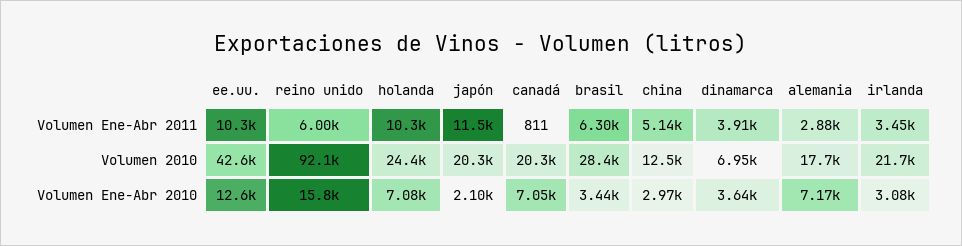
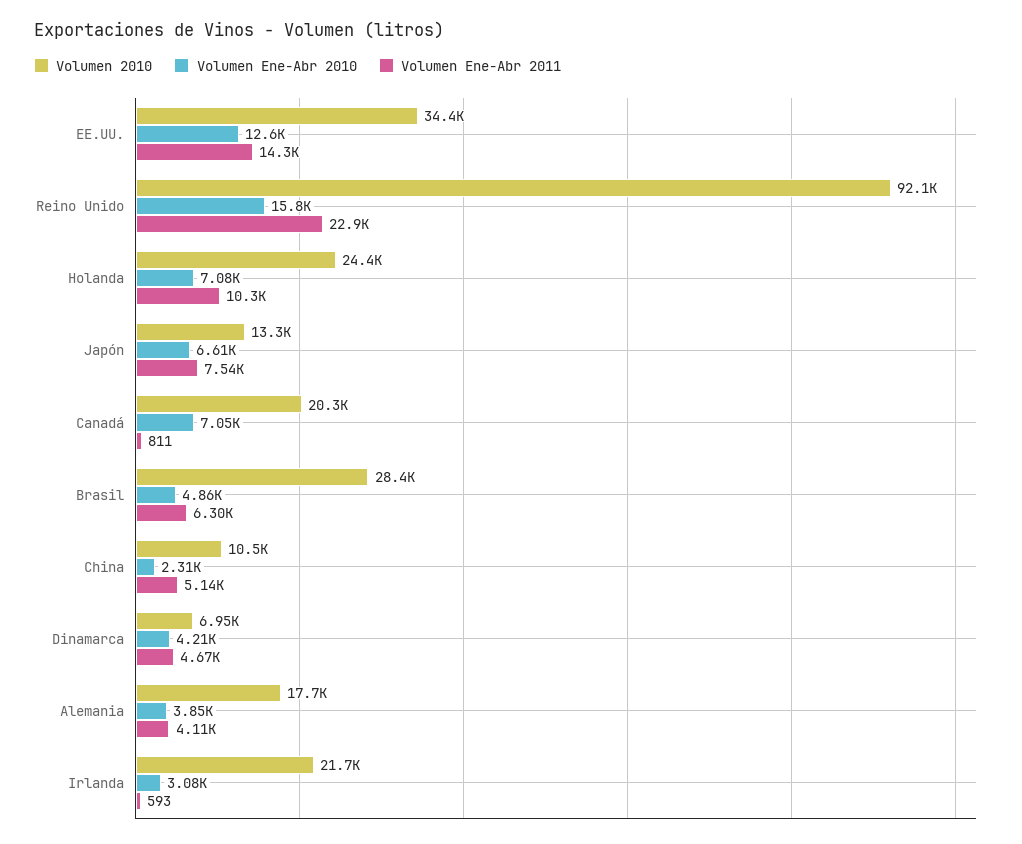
Volumen Ene-Abr 2011, ee.uu.: 10300 -> 14300
Volumen Ene-Abr 2011, reino unido: 6000 -> 22900
Volumen Ene-Abr 2011, japón: 11500 -> 7540
Volumen Ene-Abr 2011, dinamarca: 3910 -> 4670
Volumen Ene-Abr 2011, alemania: 2880 -> 4110
Volumen Ene-Abr 2011, irlanda: 3450 -> 593
Volumen 2010, ee.uu.: 42600 -> 34400
Volumen 2010, japón: 20300 -> 13300
Volumen 2010, china: 12500 -> 10500
Volumen Ene-Abr 2010, japón: 2100 -> 6610
Volumen Ene-Abr 2010, brasil: 3440 -> 4860
Volumen Ene-Abr 2010, china: 2970 -> 2310
Volumen Ene-Abr 2010, dinamarca: 3640 -> 4210
Volumen Ene-Abr 2010, alemania: 7170 -> 3850

